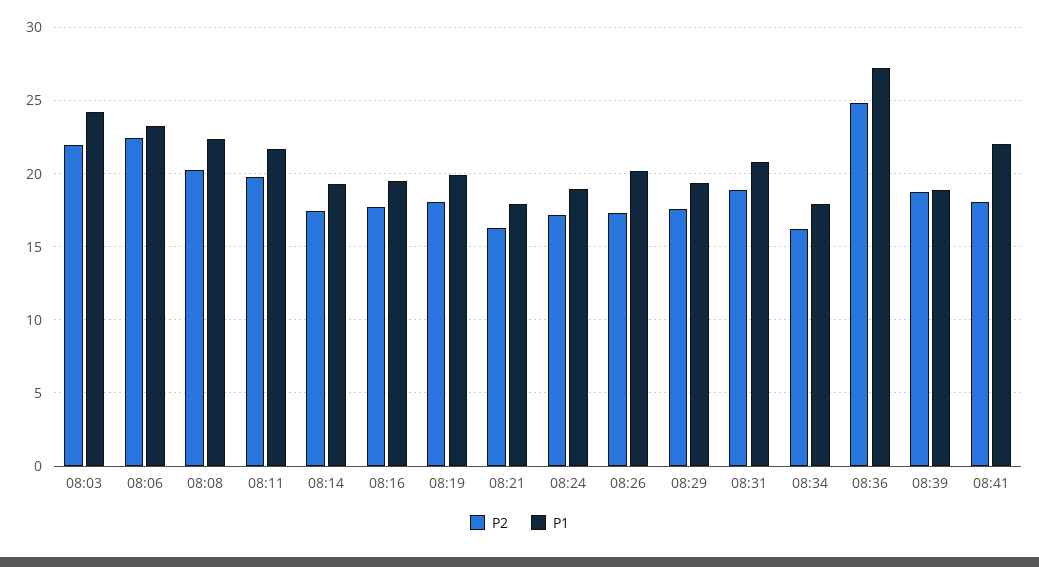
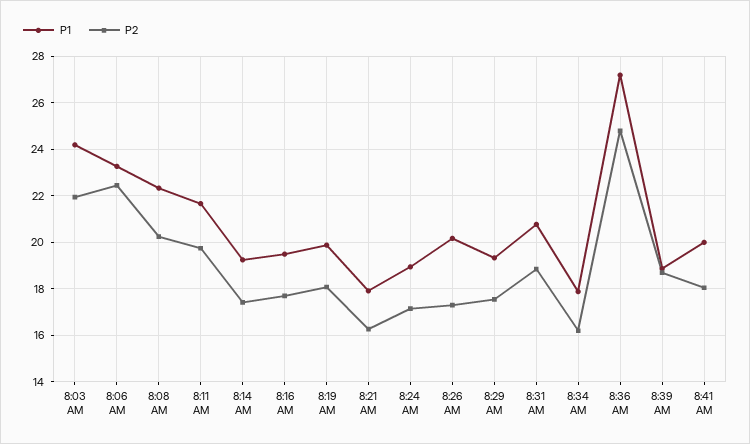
P1, 08:41: 22 -> 20

